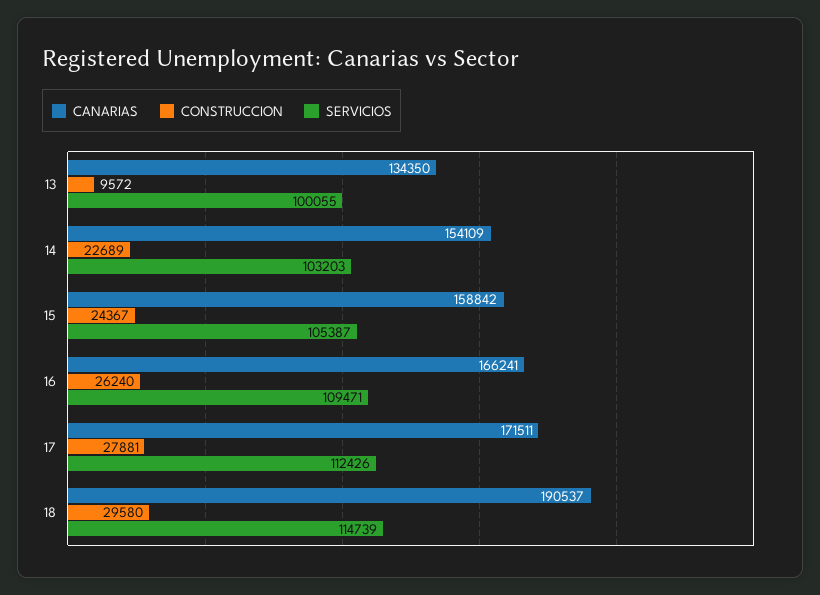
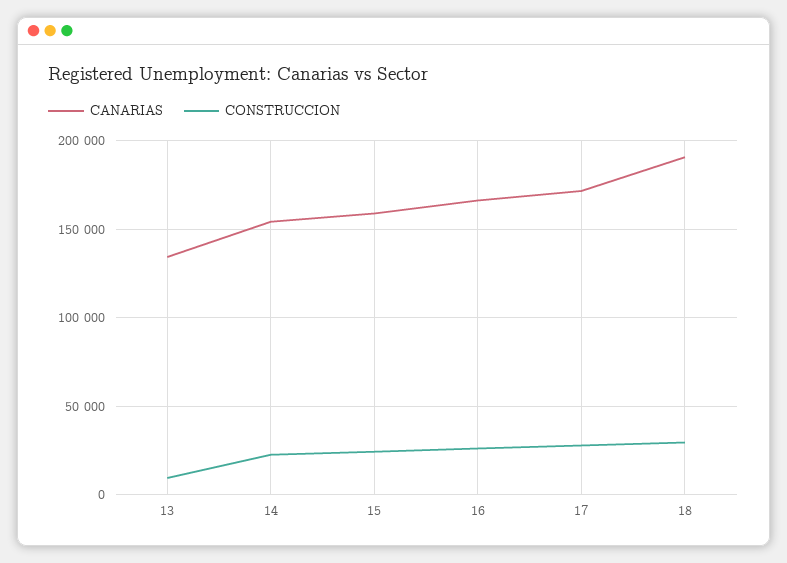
SERVICIOS, 13: 100055 -> none
SERVICIOS, 14: 103203 -> none
SERVICIOS, 15: 105387 -> none
SERVICIOS, 16: 109471 -> none
SERVICIOS, 17: 112426 -> none
SERVICIOS, 18: 114739 -> none

